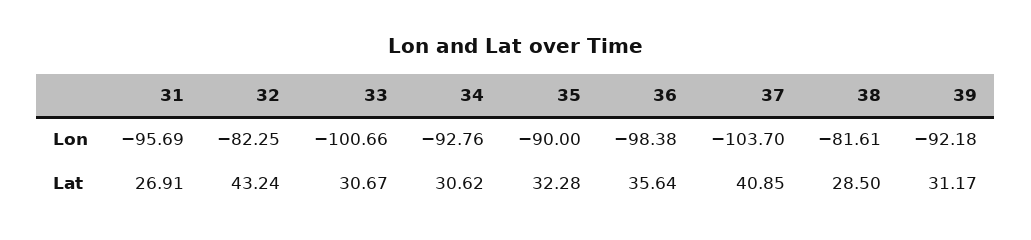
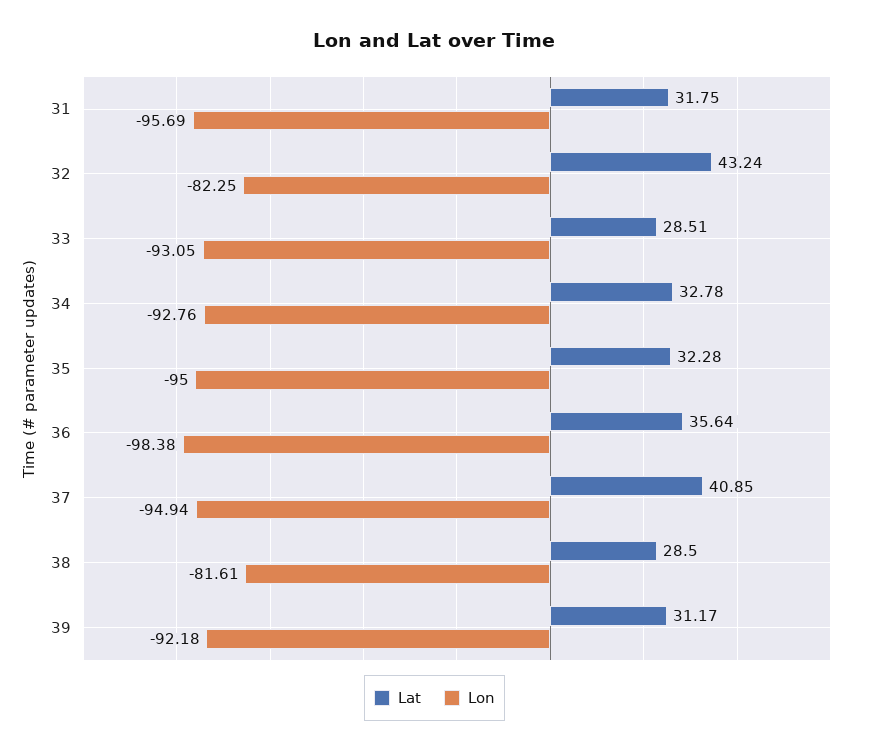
Lon, 33: -100.66 -> -93.05
Lon, 35: -90 -> -95
Lon, 37: -103.7 -> -94.94
Lat, 31: 26.91 -> 31.75
Lat, 33: 30.67 -> 28.51
Lat, 34: 30.62 -> 32.78

